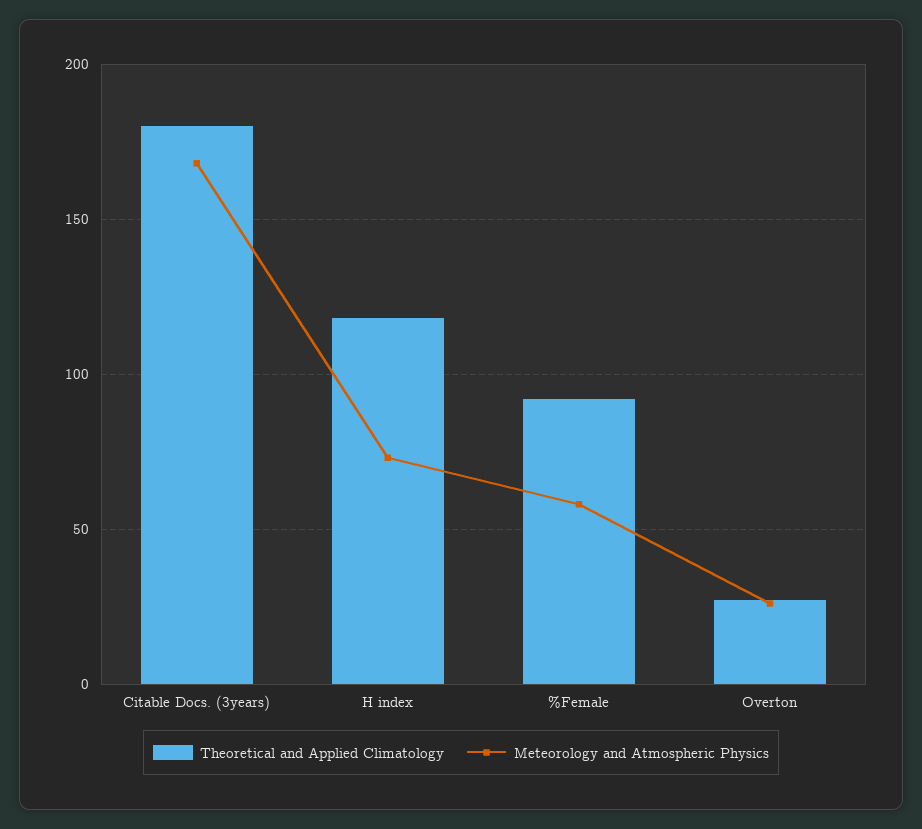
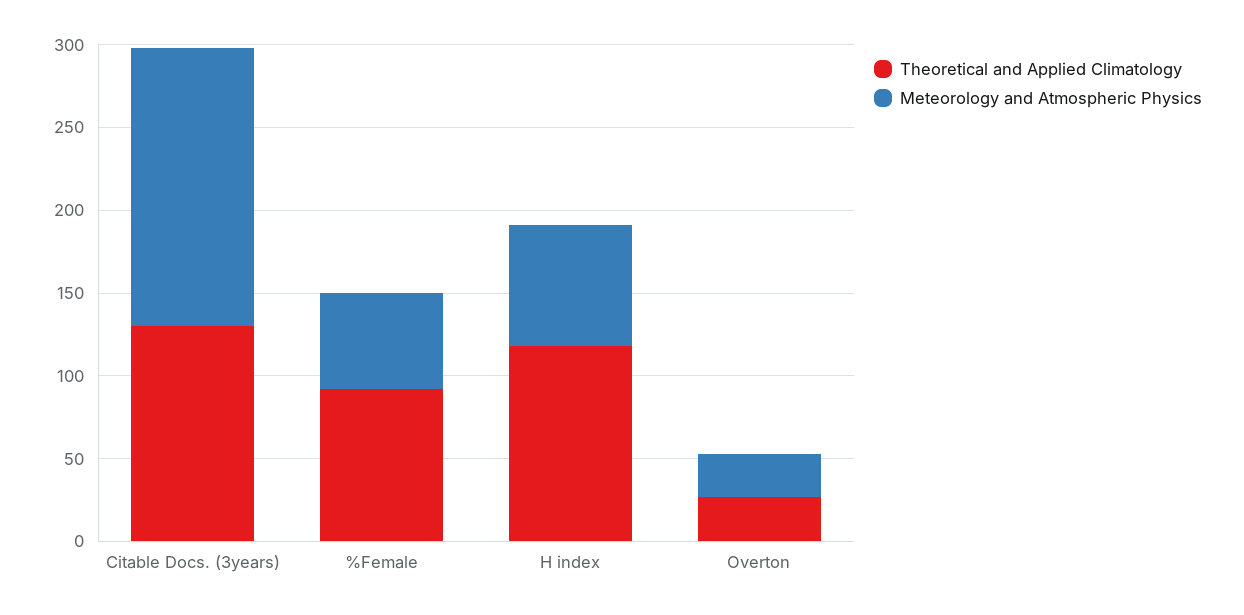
Theoretical and Applied Climatology, Citable Docs. (3years): 180 -> 130

